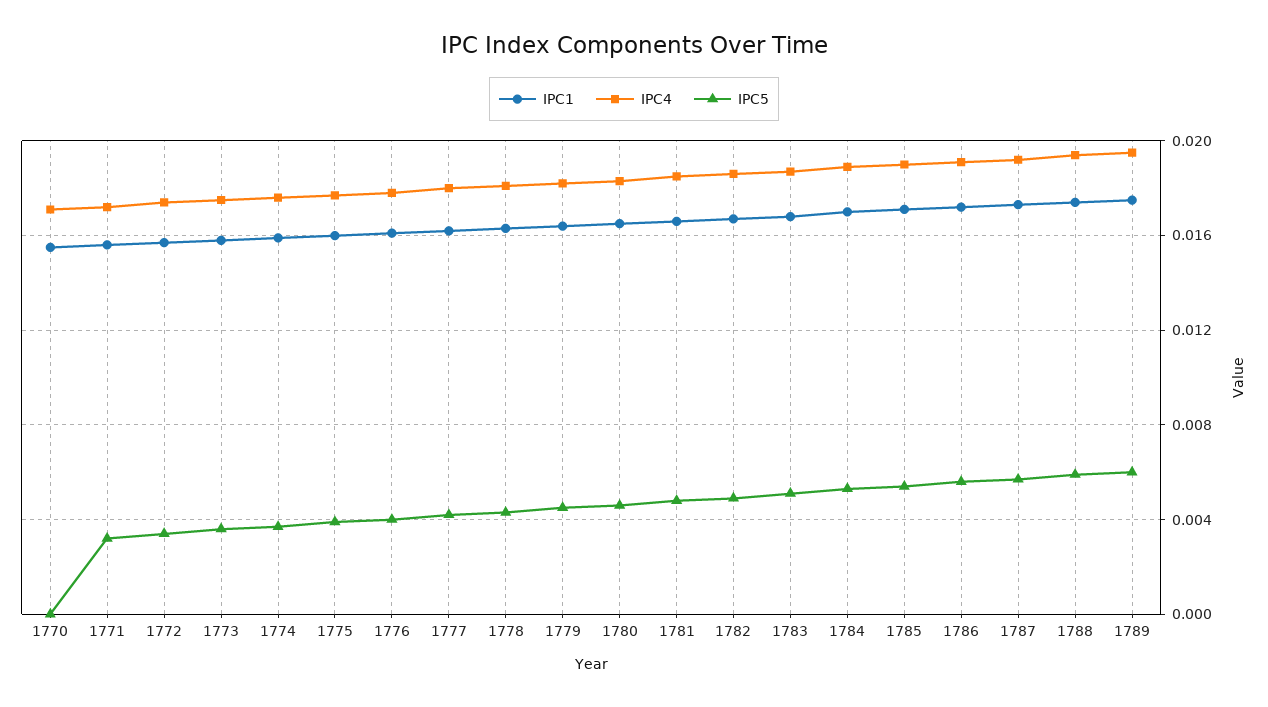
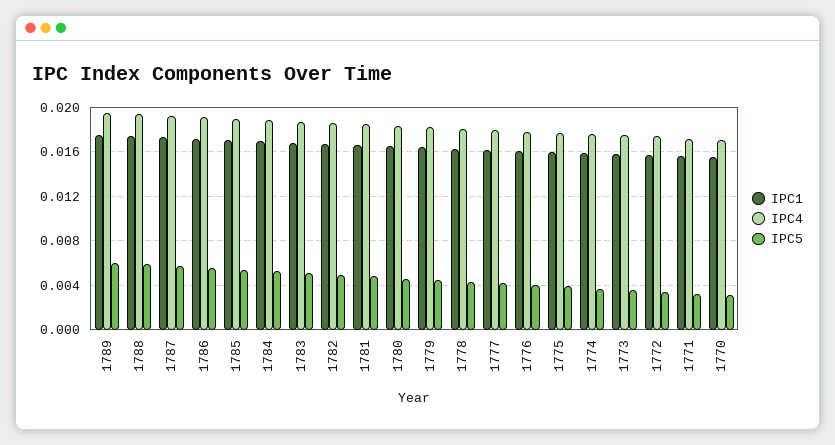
IPC5, 1770: 0 -> 0.003

